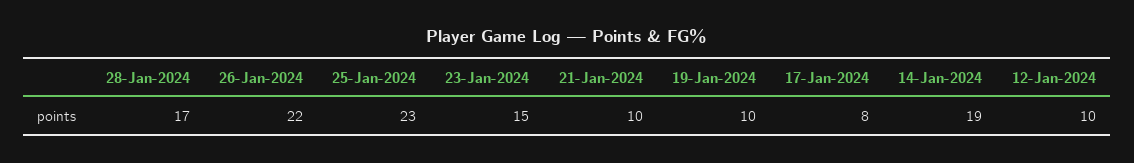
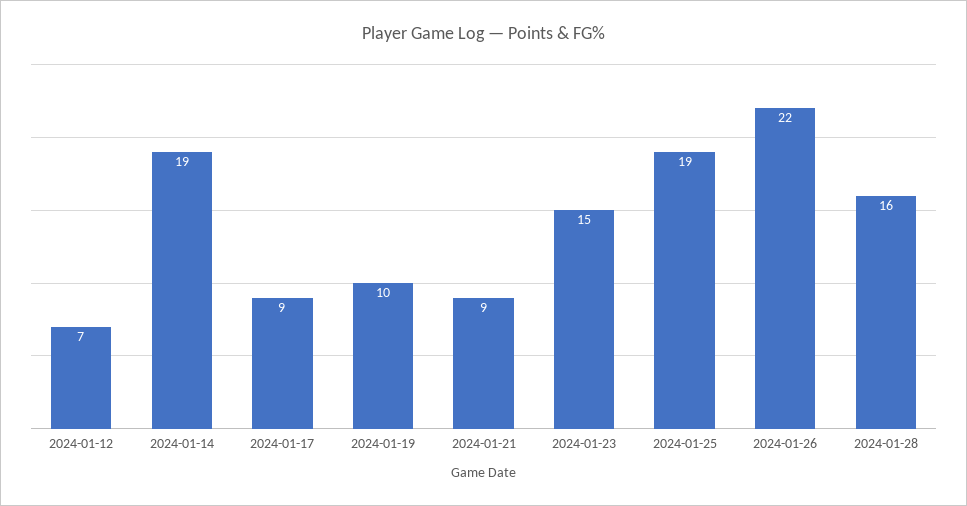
28-Jan-2024: 17 -> 16
25-Jan-2024: 23 -> 19
21-Jan-2024: 10 -> 9
17-Jan-2024: 8 -> 9
12-Jan-2024: 10 -> 7

